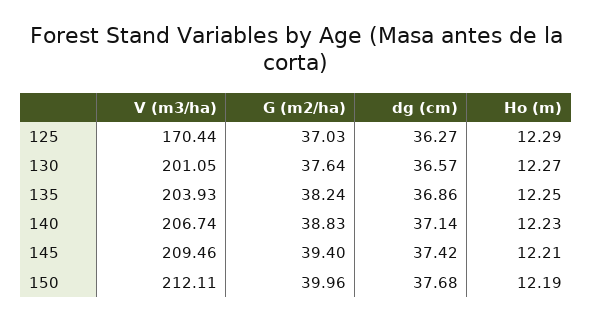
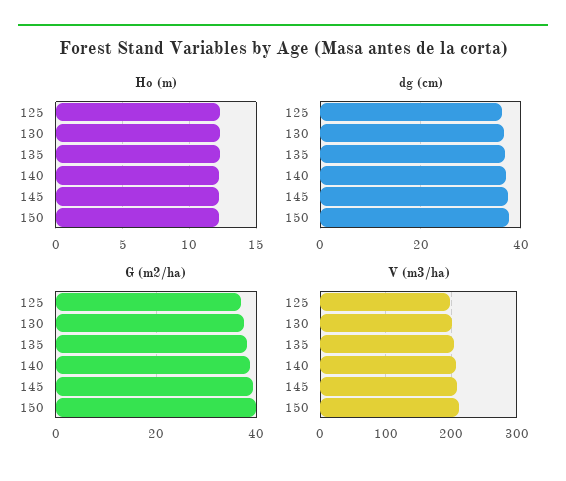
V (m3/ha), 125: 170.44 -> 200

